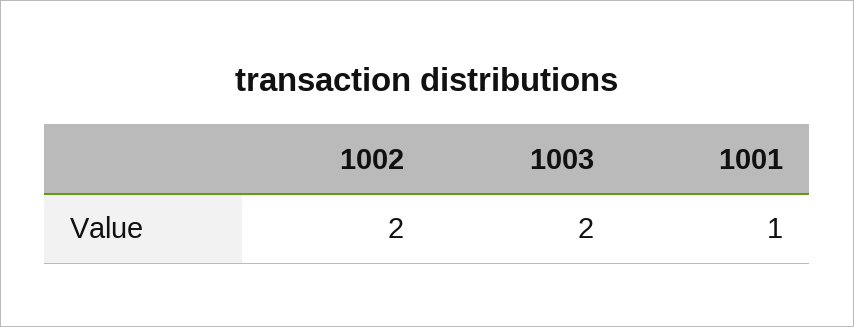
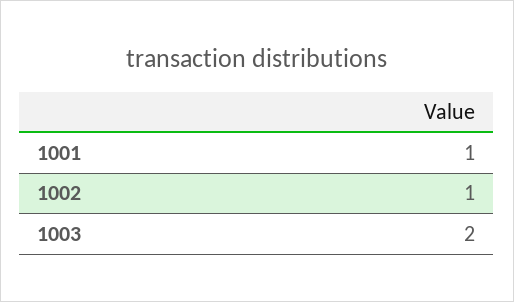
1002: 2 -> 1

